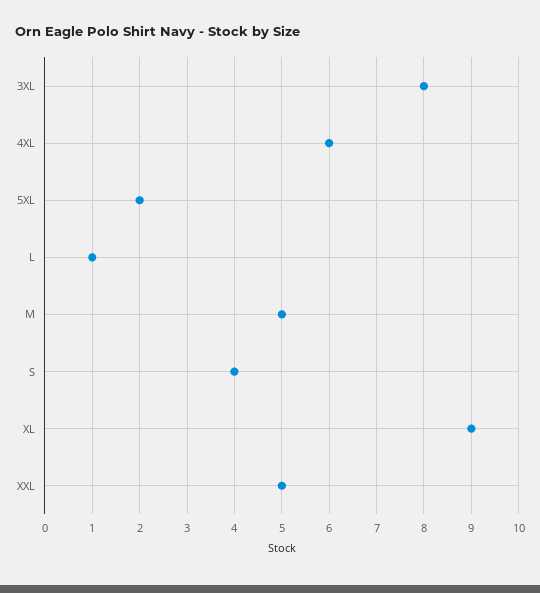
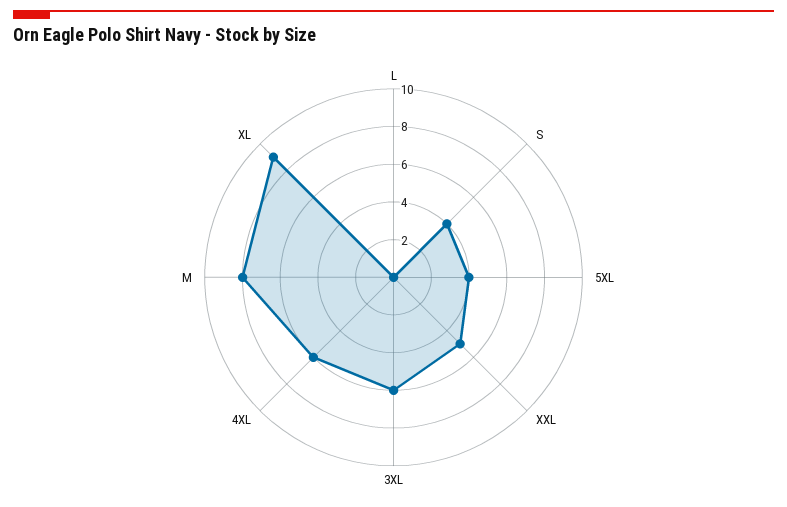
3XL: 8 -> 6
5XL: 2 -> 4
L: 1 -> 0
M: 5 -> 8

